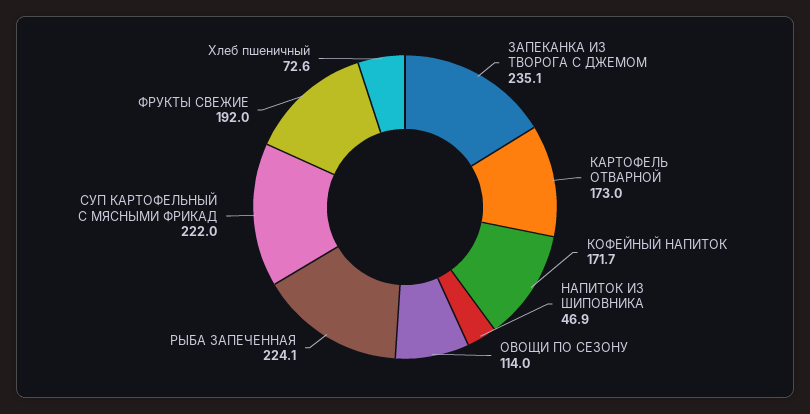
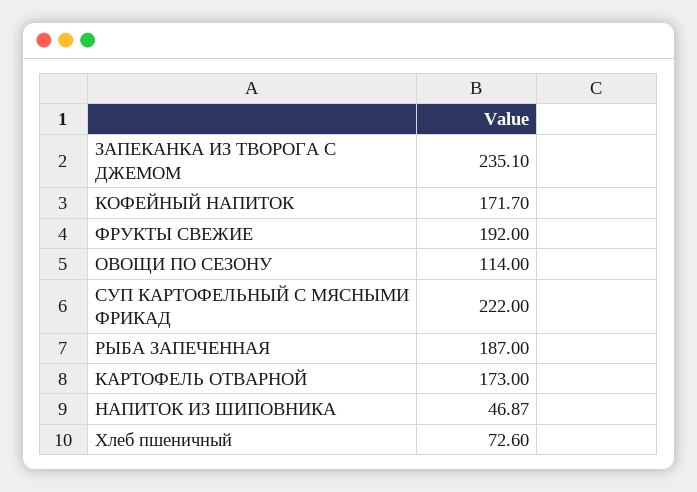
РЫБА ЗАПЕЧЕННАЯ: 224.1 -> 187

